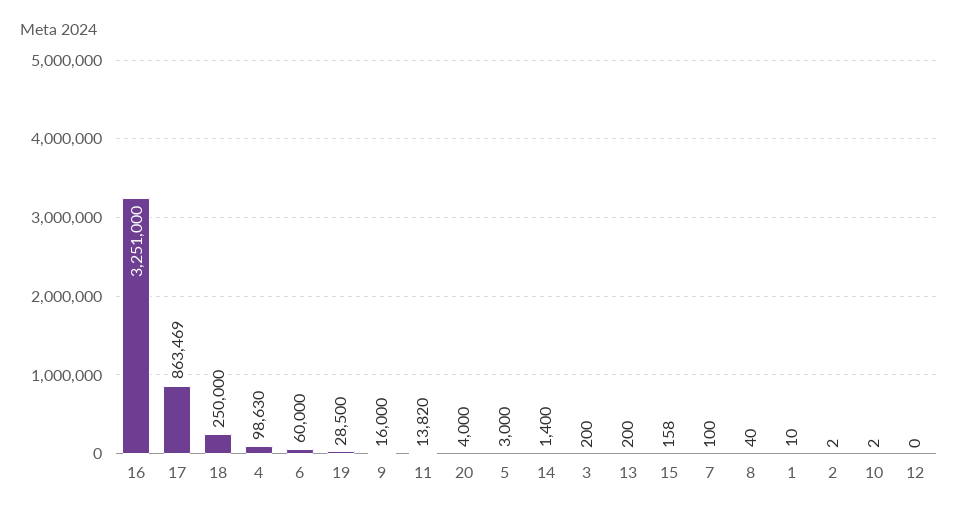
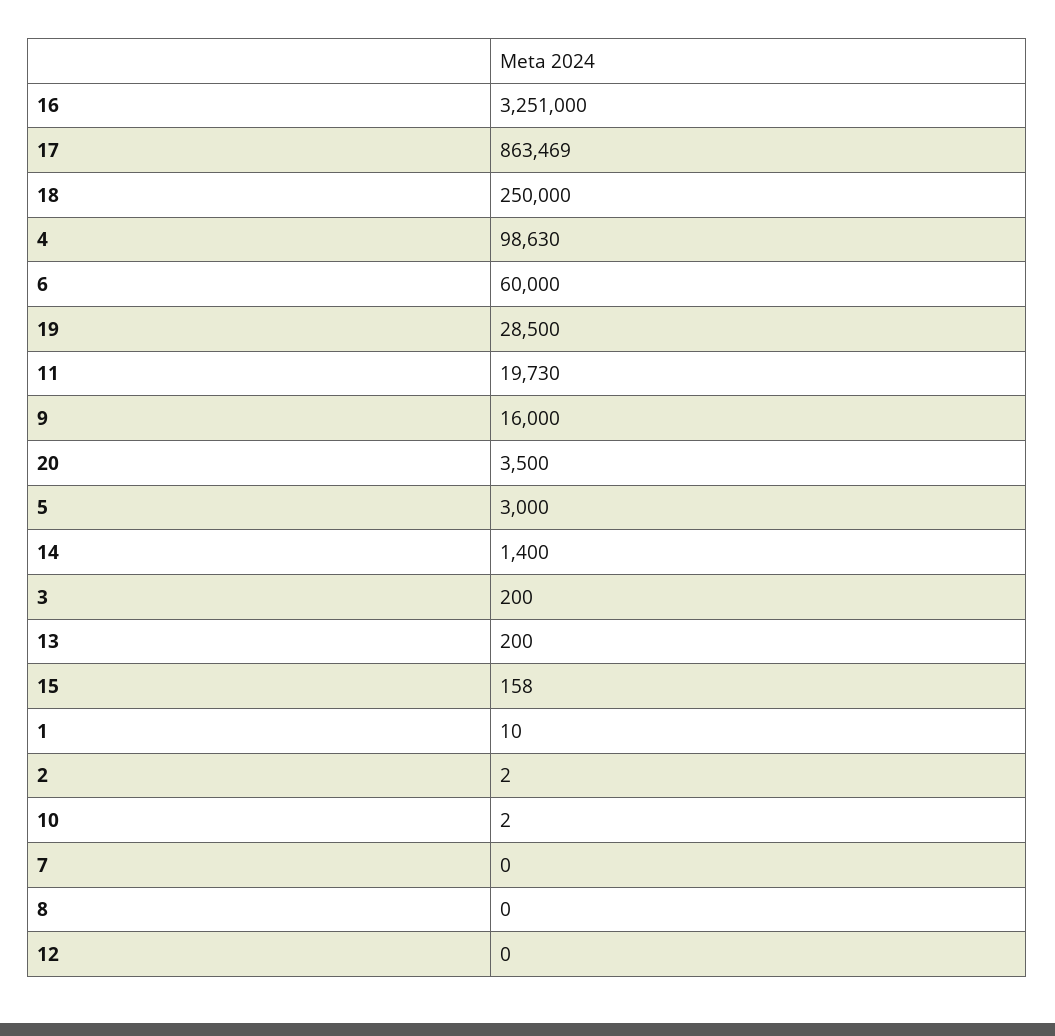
11: 13820 -> 19730
20: 4000 -> 3500
7: 100 -> 0
8: 40 -> 0

